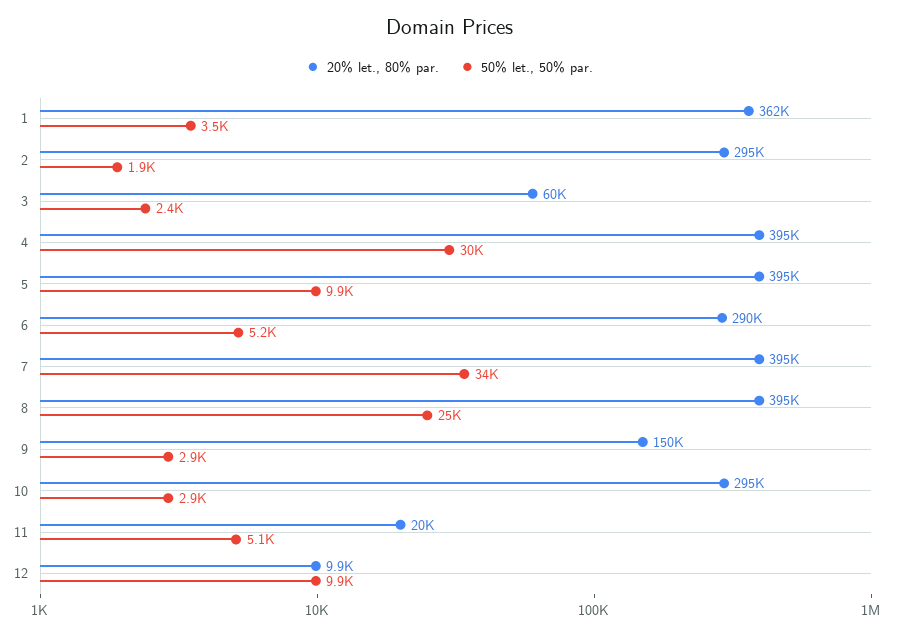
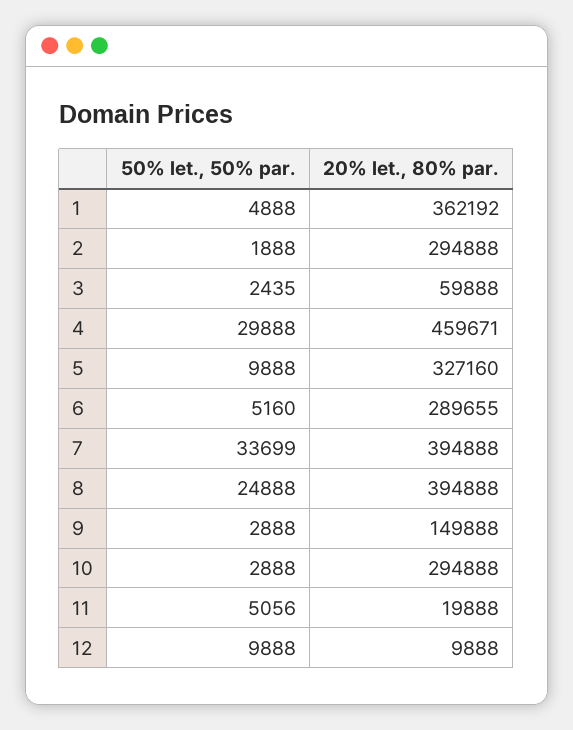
50% let., 50% par., 1: 3500 -> 4888
20% let., 80% par., 4: 395000 -> 459671
20% let., 80% par., 5: 395000 -> 327160

